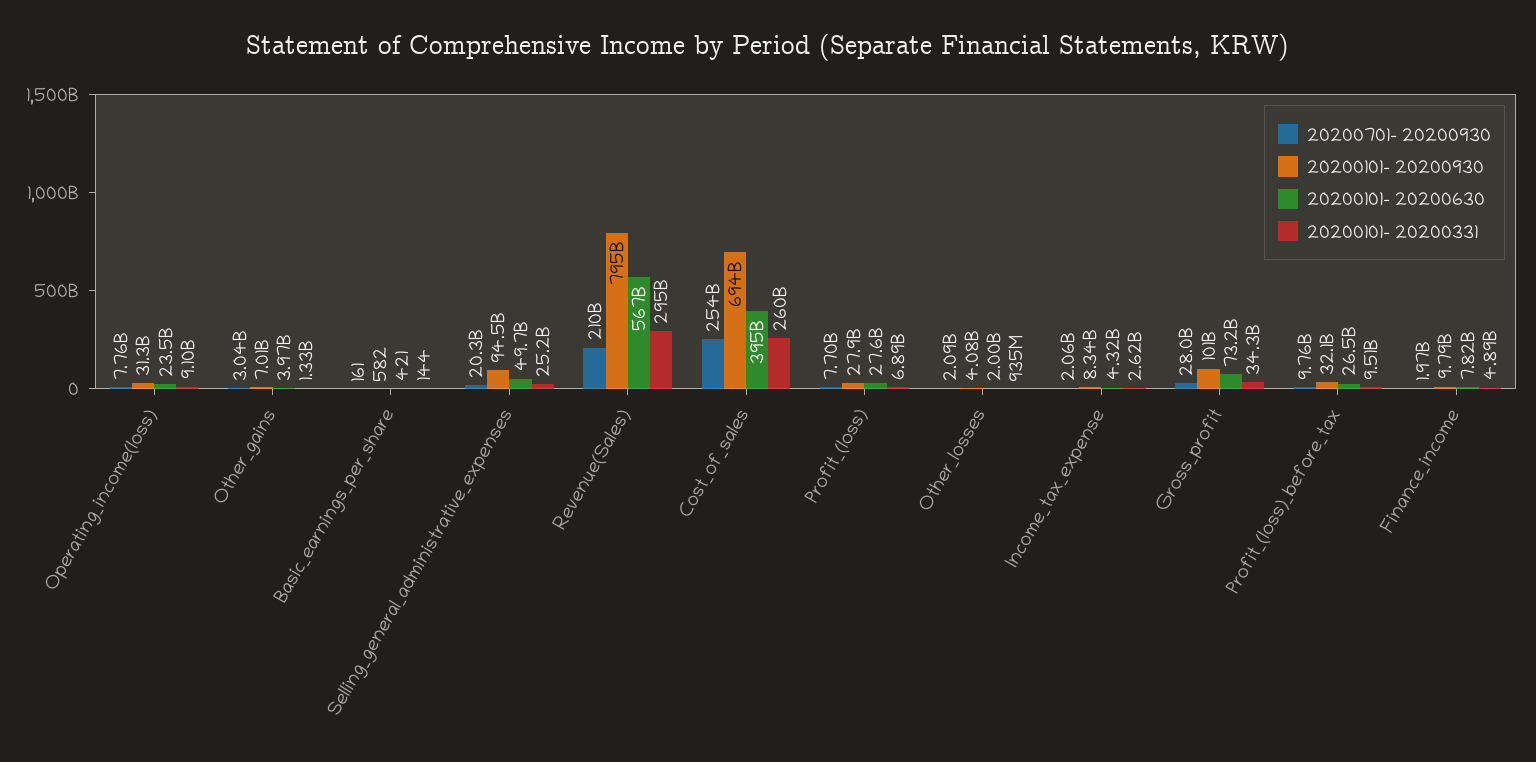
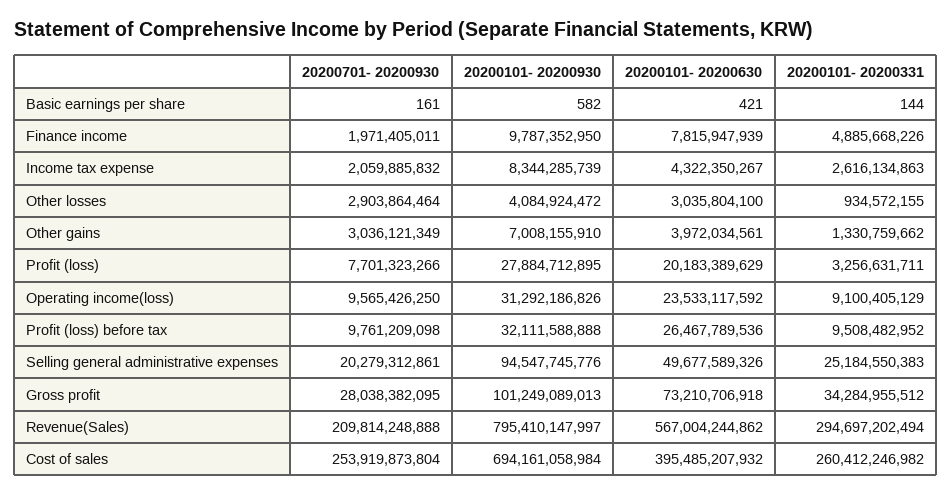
20200701- 20200930, Operating_income(loss): 7760000000 -> 9565426250
20200101- 20200630, Profit_(loss): 27600000000 -> 20183389629
20200101- 20200331, Profit_(loss): 6890000000 -> 3256631711
20200701- 20200930, Other_losses: 2090000000 -> 2903864464
20200101- 20200630, Other_losses: 2000000000 -> 3035804100

